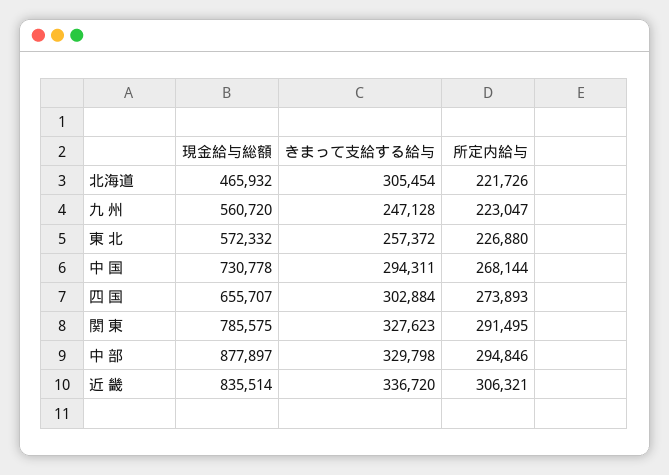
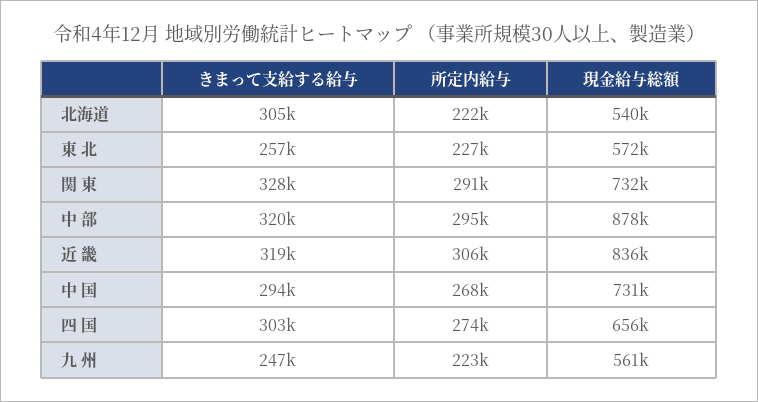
現金給与総額, 北海道: 465932 -> 540000
現金給与総額, 関 東: 785575 -> 732000
きまって支給する給与, 中 部: 329798 -> 320000
きまって支給する給与, 近 畿: 336720 -> 319000

